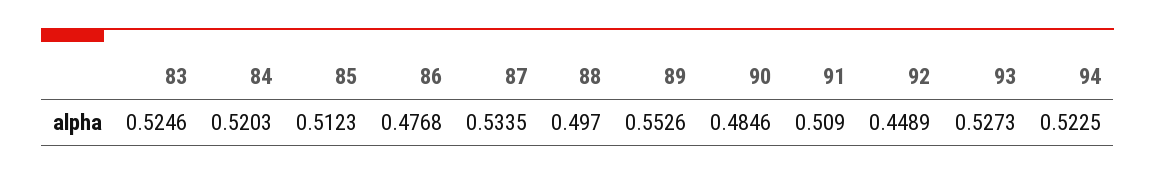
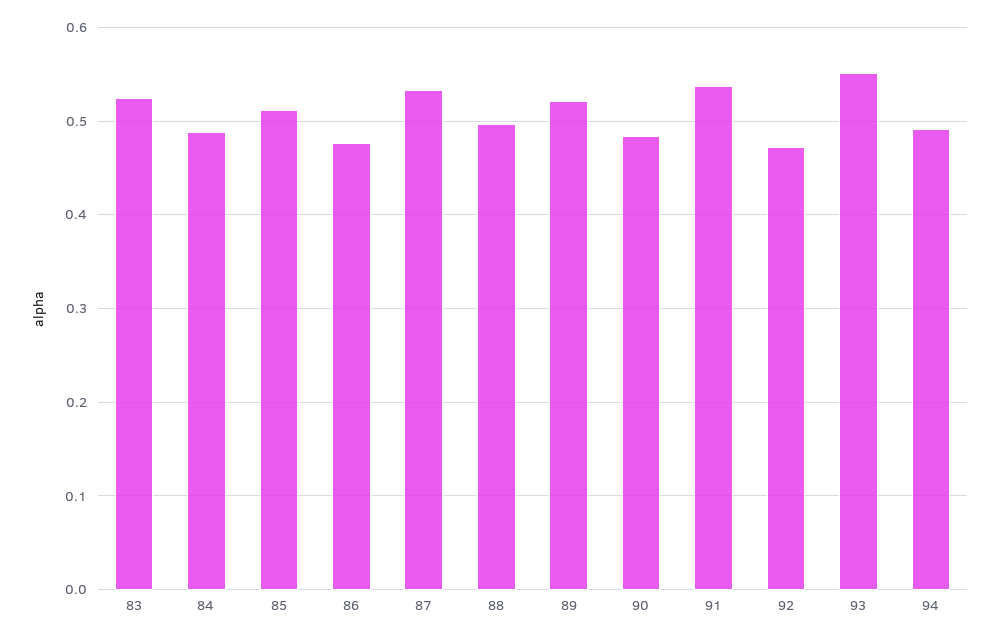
84: 0.5203 -> 0.49
89: 0.5526 -> 0.52
91: 0.509 -> 0.54
92: 0.4489 -> 0.47
93: 0.5273 -> 0.55
94: 0.5225 -> 0.49

